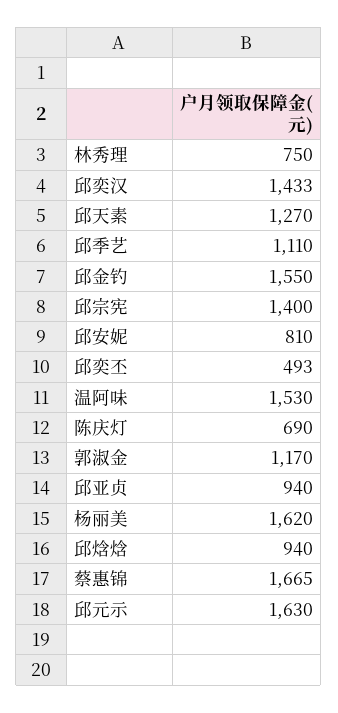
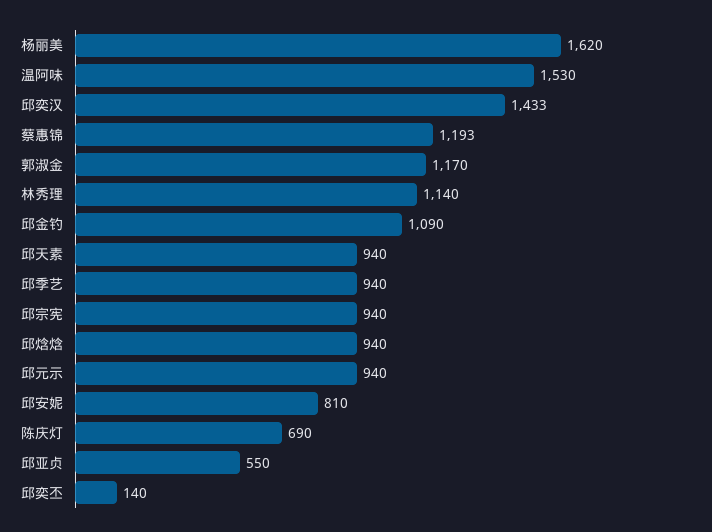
林秀理: 750 -> 1140
邱天素: 1270 -> 940
邱季艺: 1110 -> 940
邱金钓: 1550 -> 1090
邱宗宪: 1400 -> 940
邱奕丕: 493 -> 140
邱亚贞: 940 -> 550
蔡惠锦: 1665 -> 1193
邱元示: 1630 -> 940

